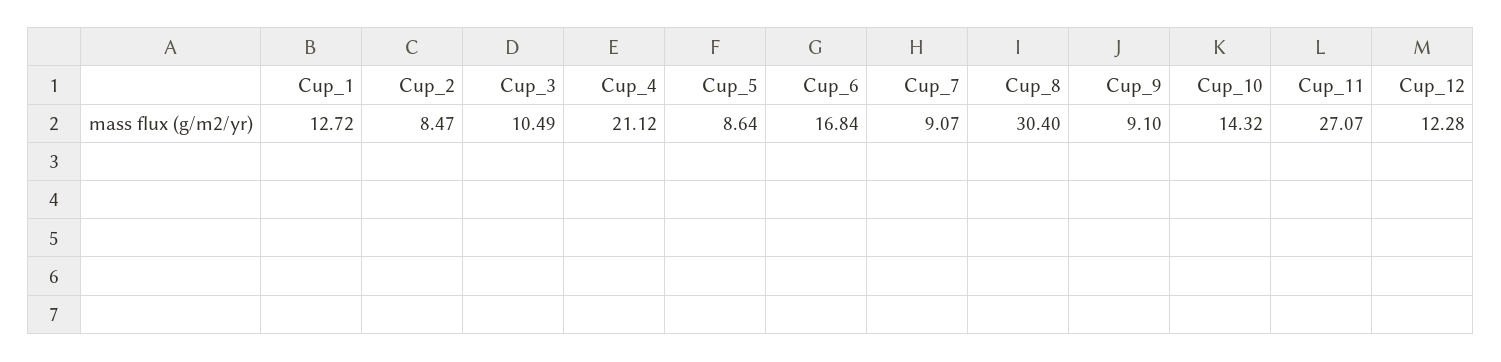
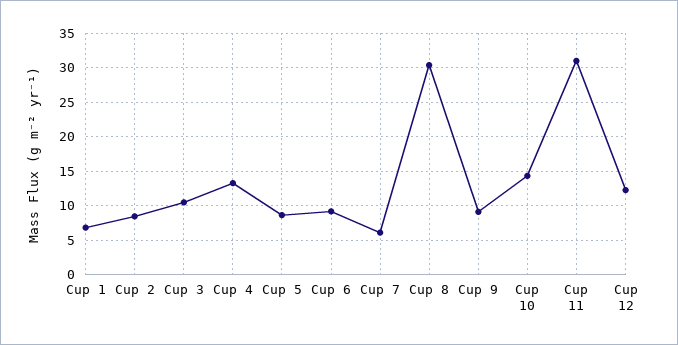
Cup_1: 12.72 -> 7
Cup_4: 21.12 -> 13
Cup_6: 16.84 -> 9
Cup_7: 9.07 -> 6
Cup_11: 27.07 -> 31

